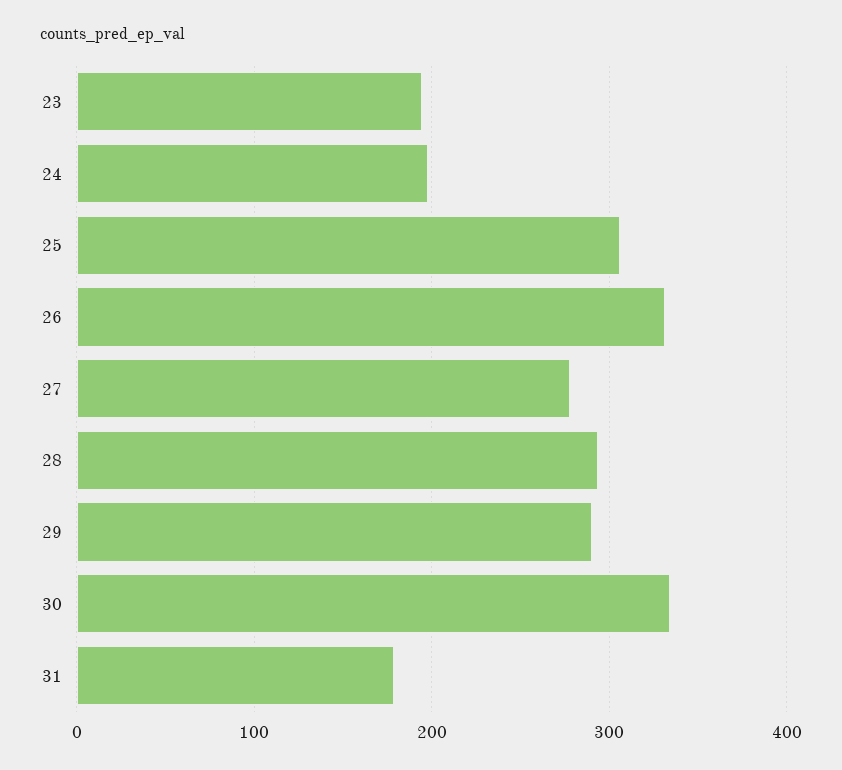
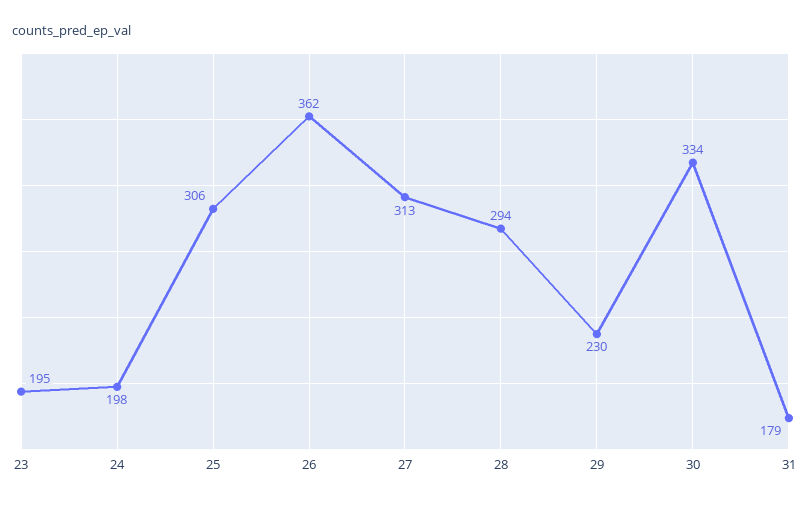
26: 330 -> 362
27: 280 -> 313
29: 290 -> 230

